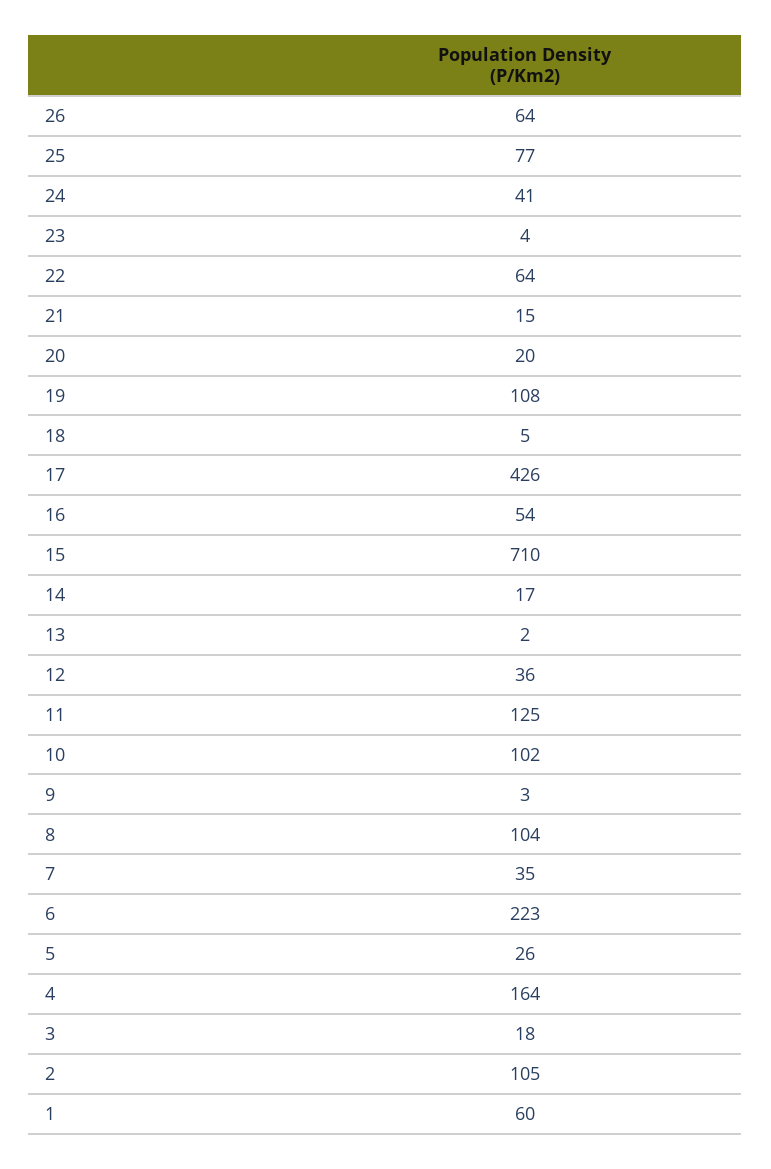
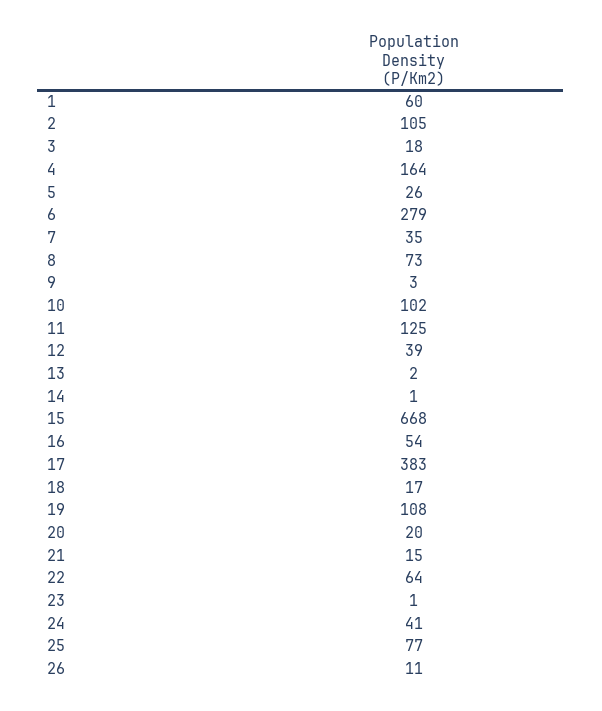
26: 64 -> 11
23: 4 -> 1
18: 5 -> 17
17: 426 -> 383
15: 710 -> 668
14: 17 -> 1
12: 36 -> 39
8: 104 -> 73
6: 223 -> 279

